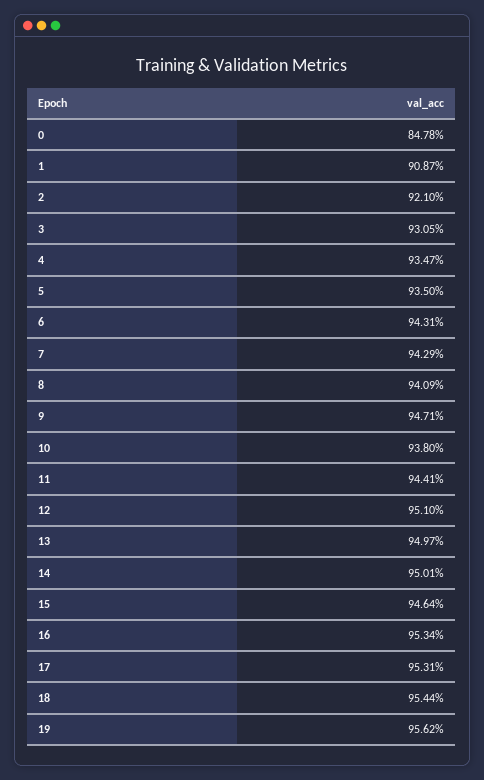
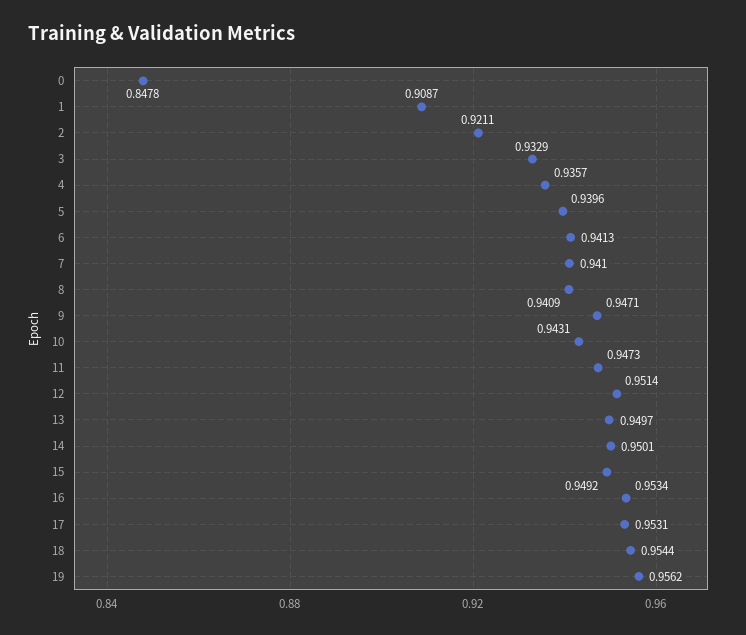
2: 0.921 -> 0.9211
3: 0.9305 -> 0.9329
4: 0.9347 -> 0.9357
5: 0.935 -> 0.9396
6: 0.9431 -> 0.9413
7: 0.9429 -> 0.941
10: 0.938 -> 0.9431
11: 0.9441 -> 0.9473
12: 0.951 -> 0.9514
15: 0.9464 -> 0.9492

